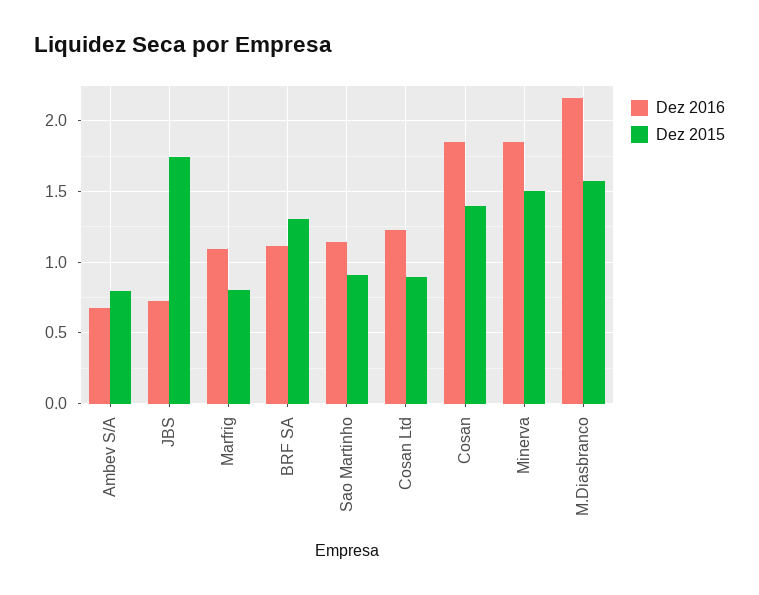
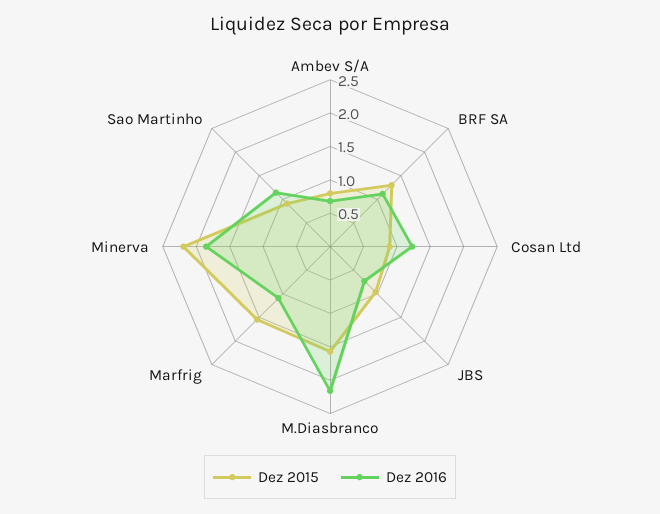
Dez 2015, JBS: 1.75 -> 1
Dez 2015, Marfrig: 0.8 -> 1.5
Dez 2016, Cosan: 1.85 -> none
Dez 2015, Cosan: 1.4 -> none
Dez 2015, Minerva: 1.5 -> 2.25

